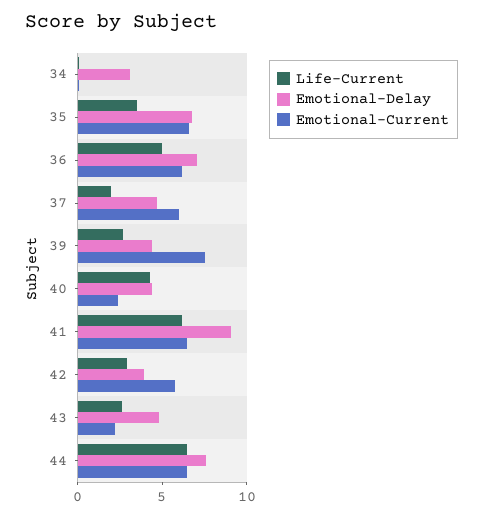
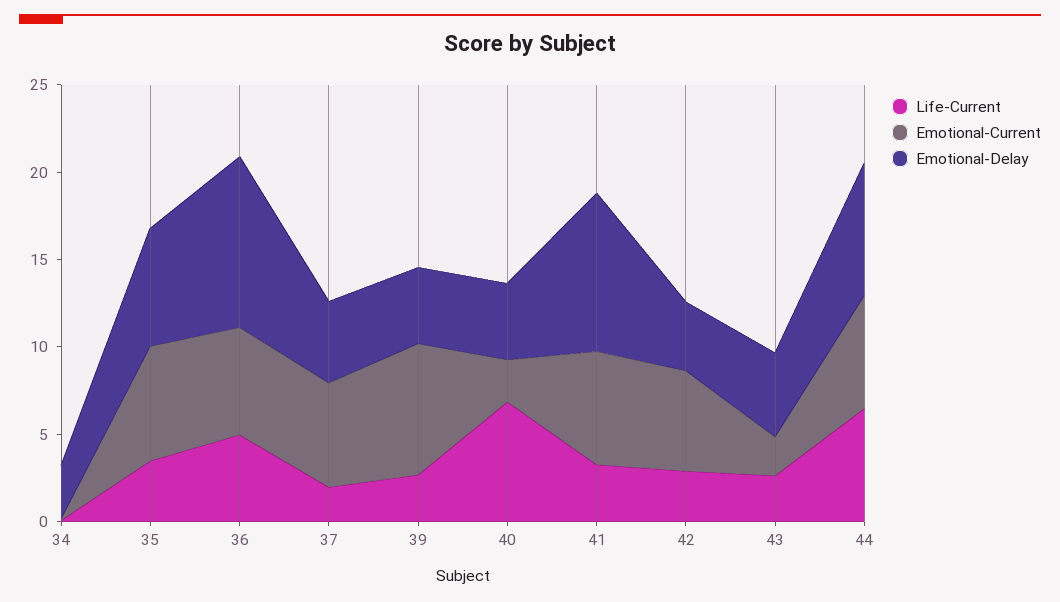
Emotional-Delay, 36: 7 -> 10
Life-Current, 40: 4 -> 7
Life-Current, 41: 6 -> 3

